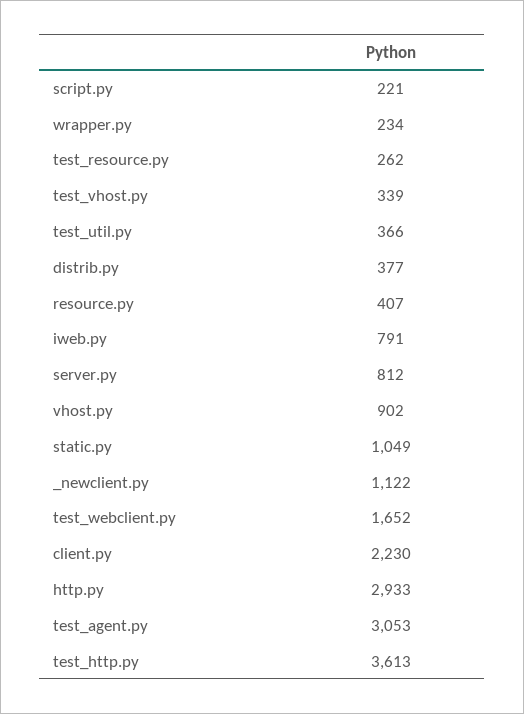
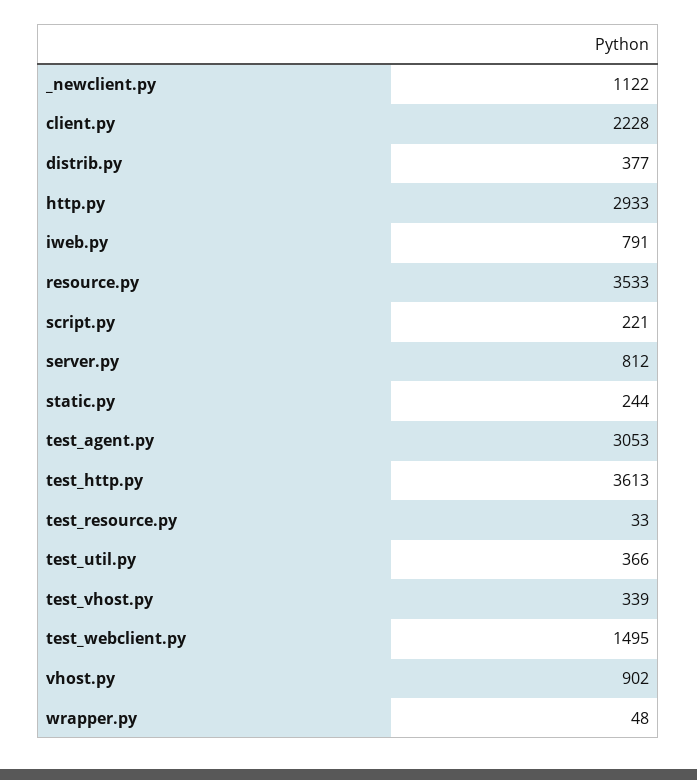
wrapper.py: 234 -> 48
test_resource.py: 262 -> 33
resource.py: 407 -> 3533
static.py: 1049 -> 244
test_webclient.py: 1652 -> 1495
client.py: 2230 -> 2228

